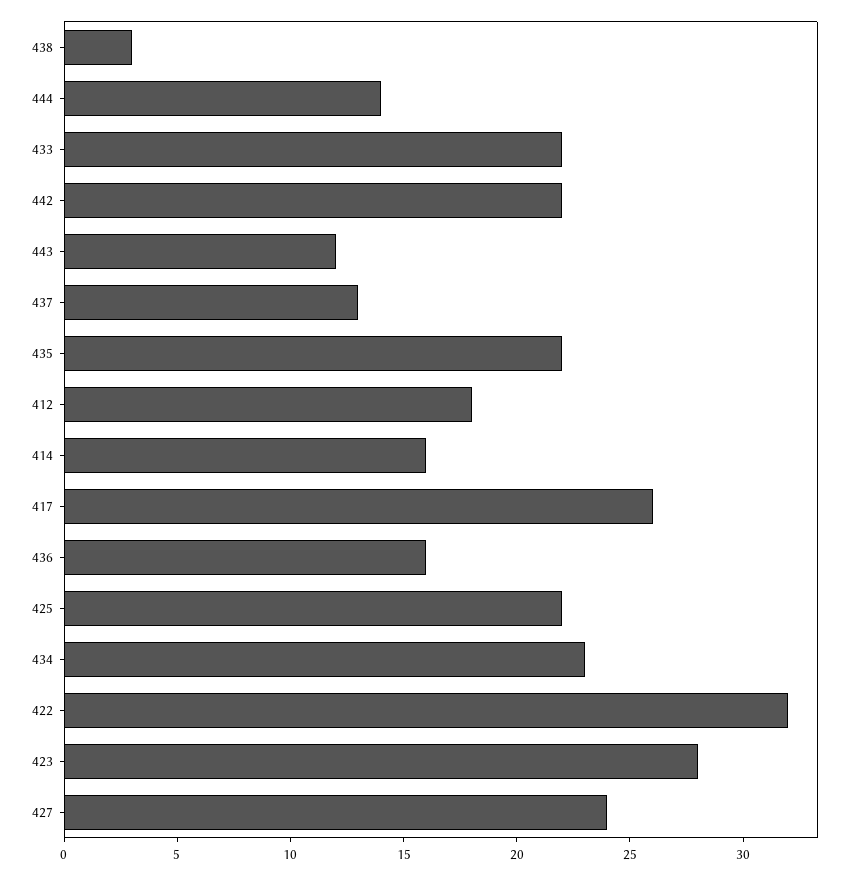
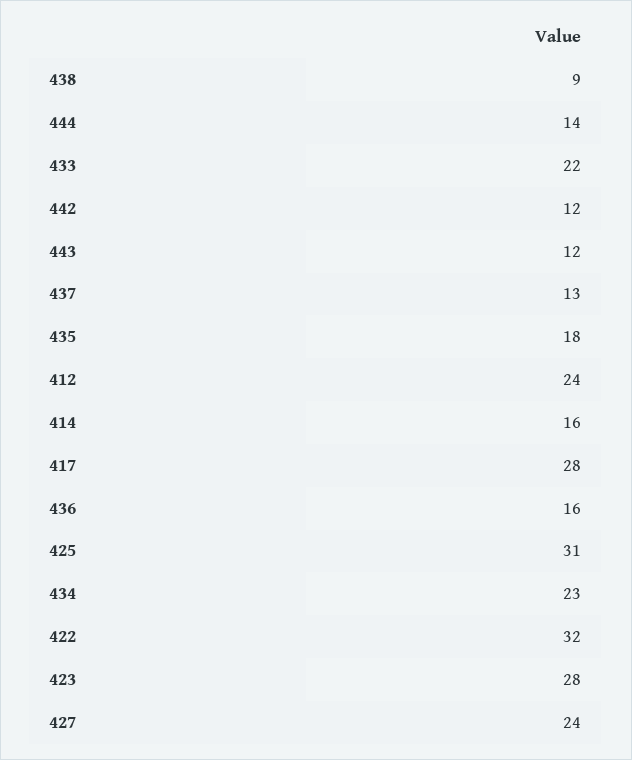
438: 3 -> 9
442: 22 -> 12
435: 22 -> 18
412: 18 -> 24
417: 26 -> 28
425: 22 -> 31

